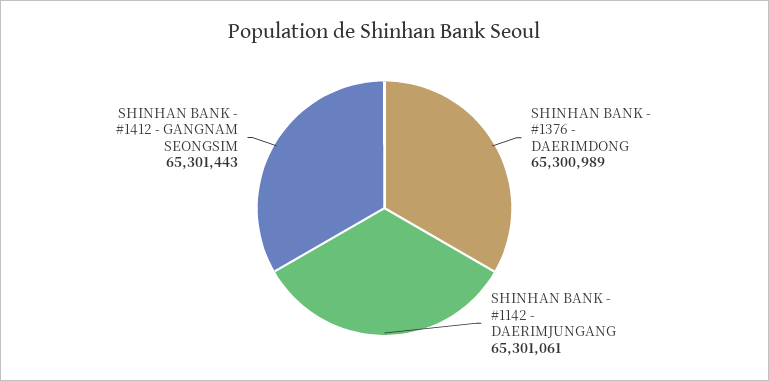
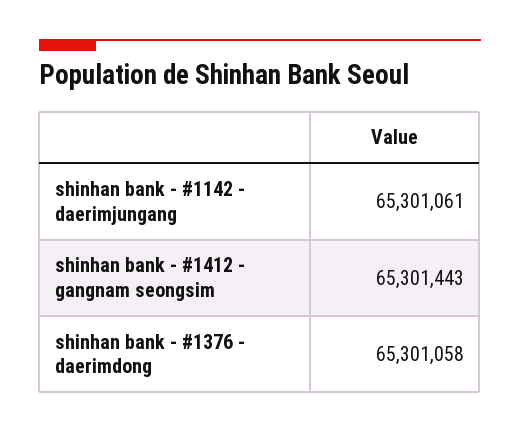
SHINHAN BANK - #1376 - DAERIMDONG: 65300989 -> 65301058

